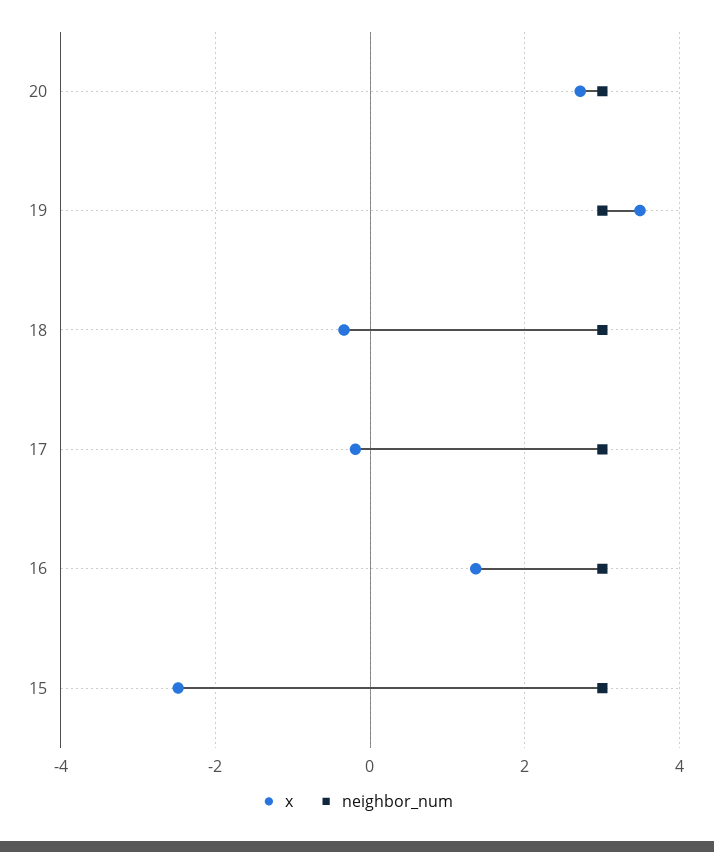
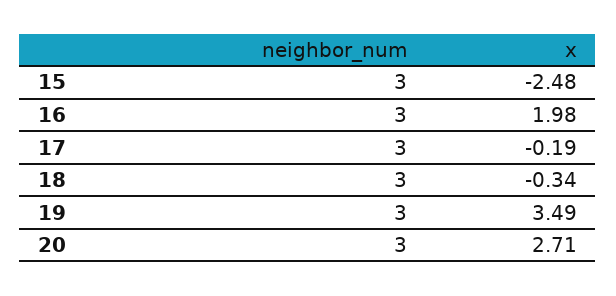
x, 16: 1.4 -> 1.98

